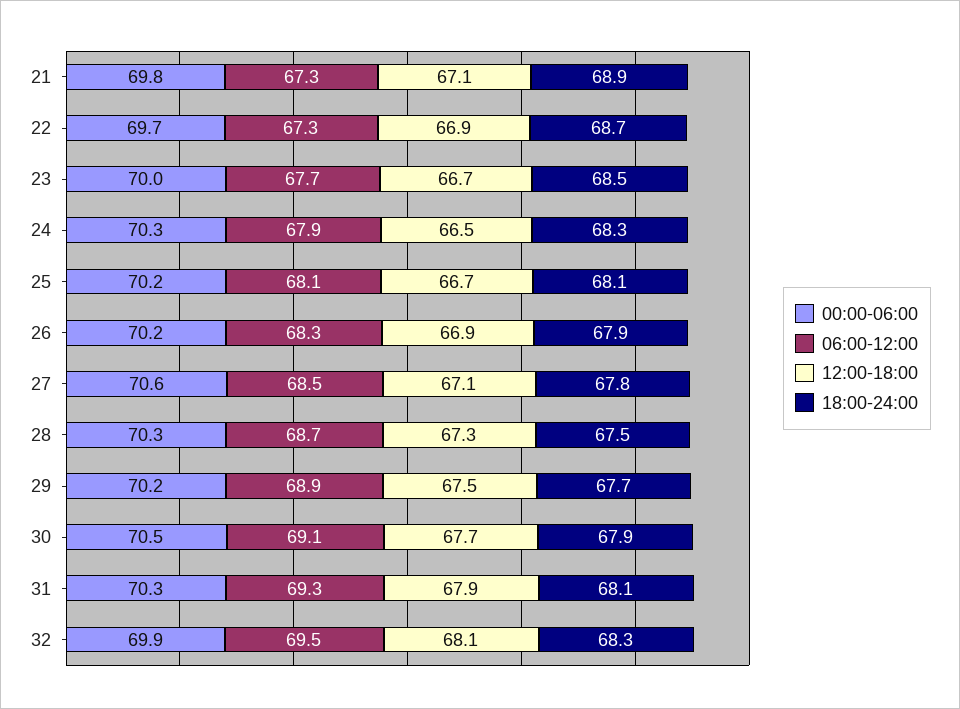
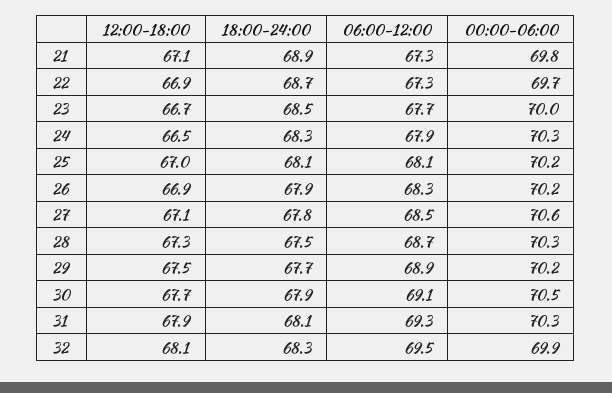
12:00-18:00, 25: 66.7 -> 67

